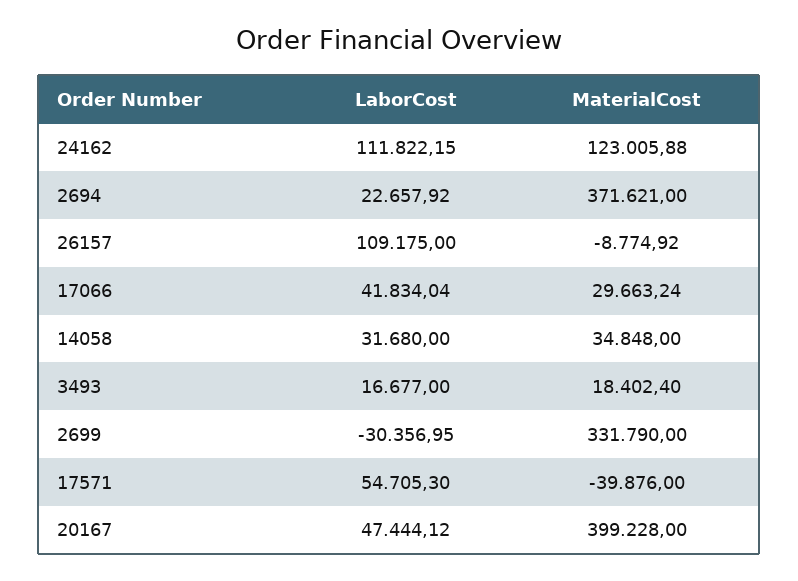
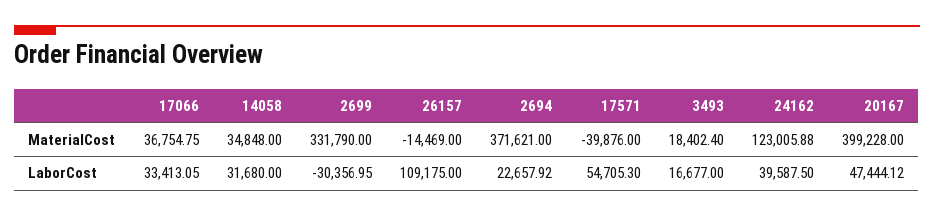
LaborCost, 24162: 111822.15 -> 39587.5
MaterialCost, 26157: -8774.92 -> -14469
LaborCost, 17066: 41834.04 -> 33413.05
MaterialCost, 17066: 29663.24 -> 36754.75

